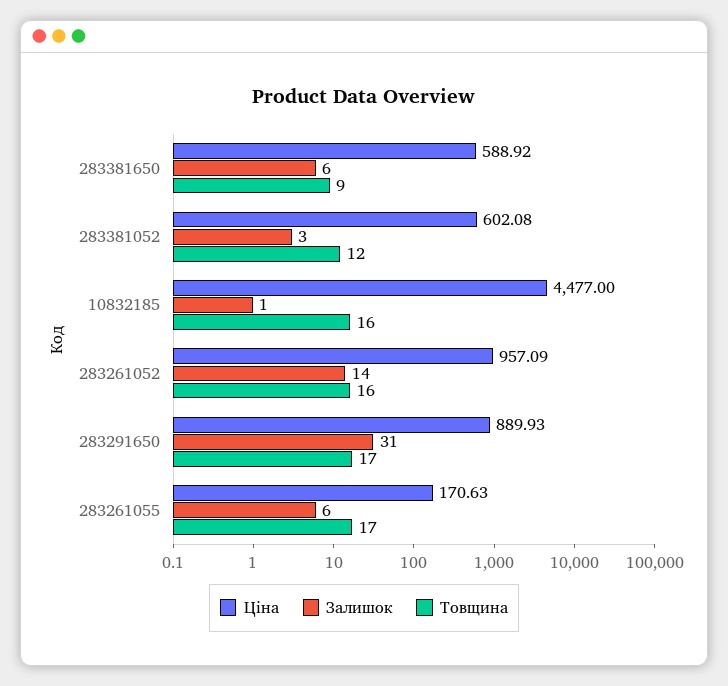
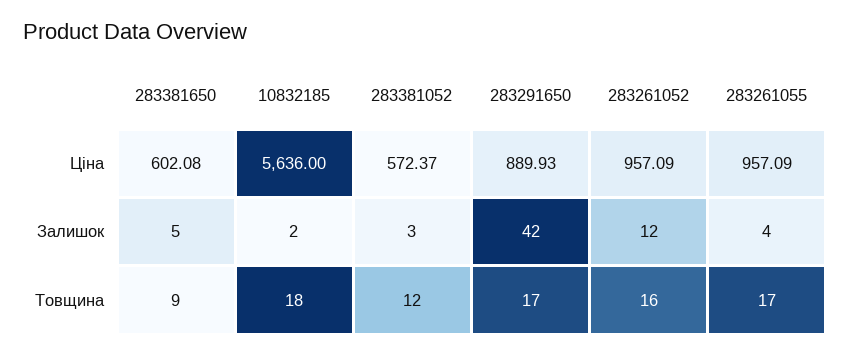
Ціна, 283381650: 588.92 -> 602.08
Залишок, 283381650: 6 -> 5
Ціна, 283381052: 602.08 -> 572.37
Ціна, 10832185: 4477 -> 5636
Залишок, 10832185: 1 -> 2
Товщина, 10832185: 16 -> 18
Залишок, 283261052: 14 -> 12
Залишок, 283291650: 31 -> 42
Ціна, 283261055: 170.63 -> 957.09
Залишок, 283261055: 6 -> 4

